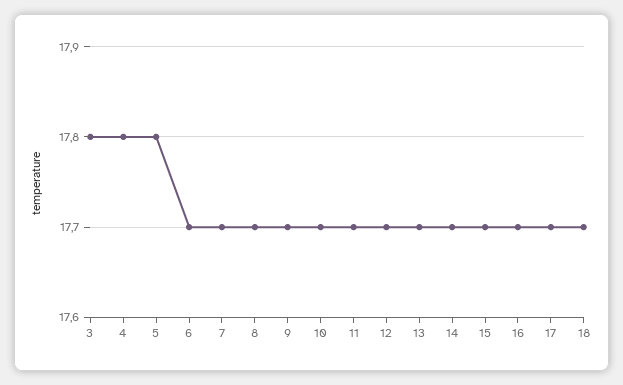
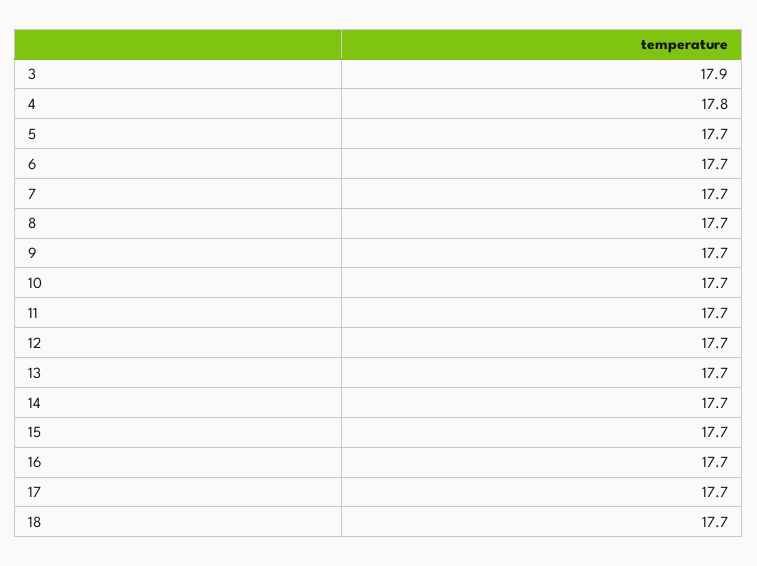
3: 17.8 -> 17.9
5: 17.8 -> 17.7

